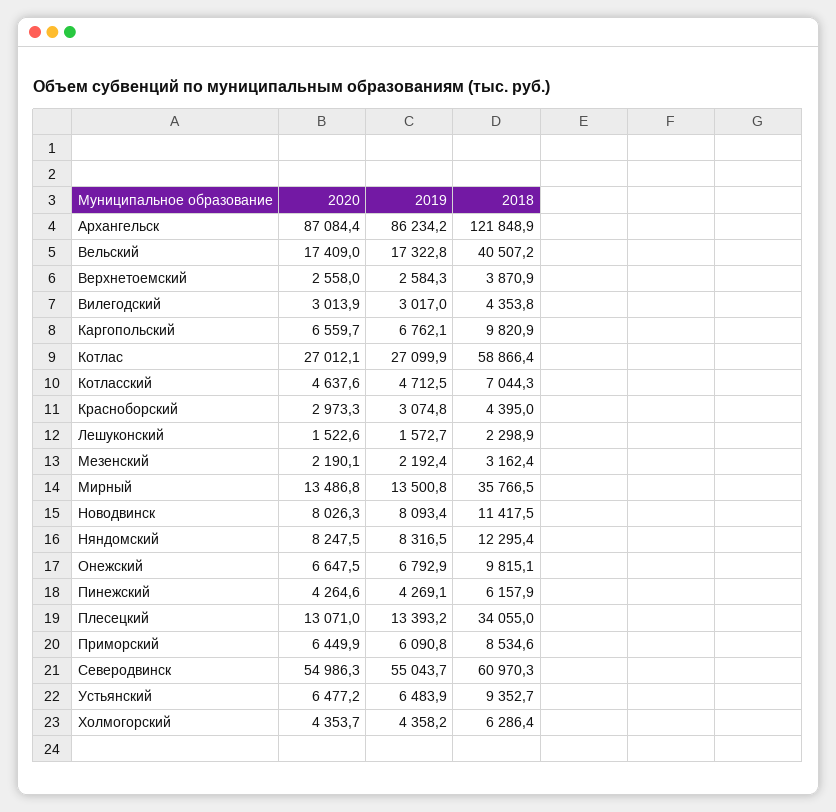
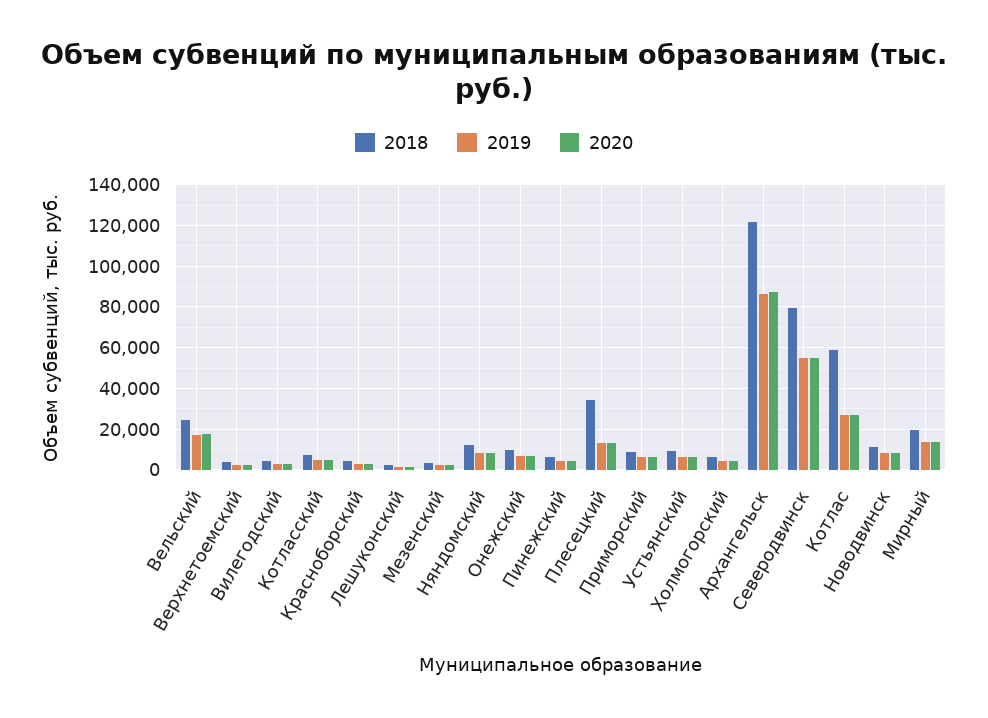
2018, Вельский: 40507.2 -> 25000
2020, Каргопольский: 6559.7 -> none
2019, Каргопольский: 6762.1 -> none
2018, Каргопольский: 9820.9 -> none
2018, Мирный: 35766.5 -> 20000
2018, Северодвинск: 60970.3 -> 80000

